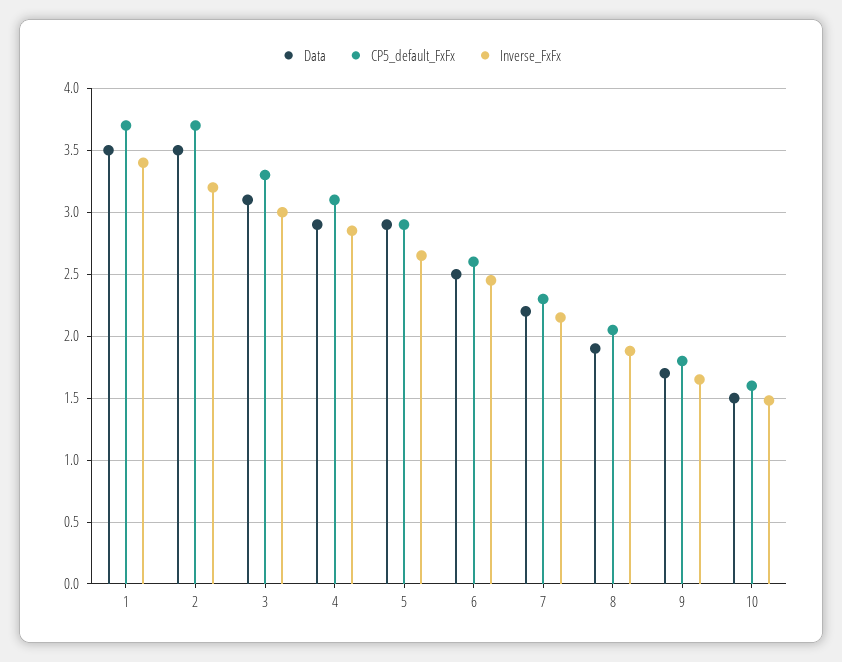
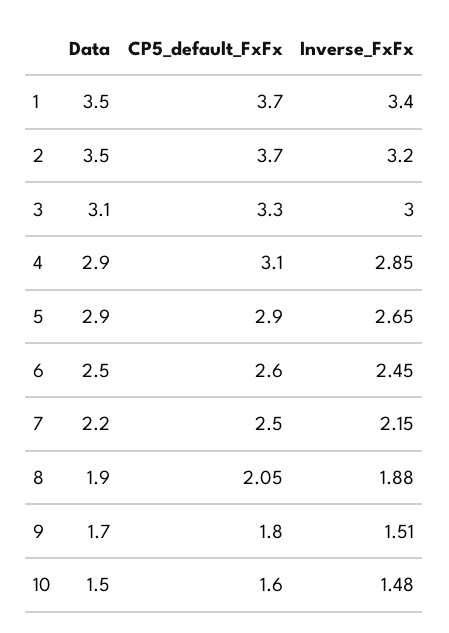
CP5_default_FxFx, 7: 2.3 -> 2.5
Inverse_FxFx, 9: 1.65 -> 1.51

